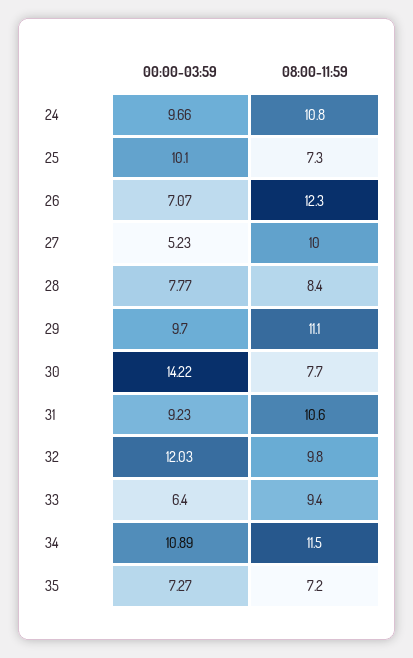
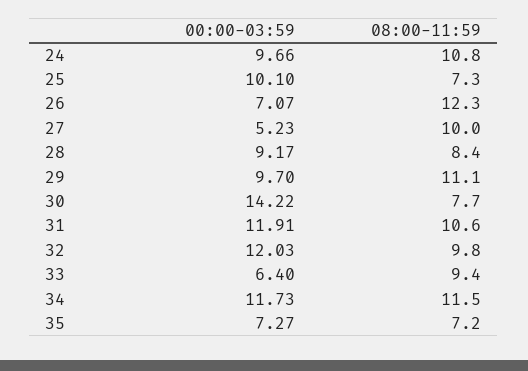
00:00-03:59, 28: 7.77 -> 9.17
00:00-03:59, 31: 9.23 -> 11.91
00:00-03:59, 34: 10.89 -> 11.73

